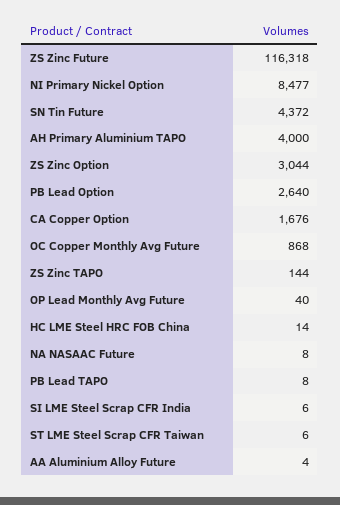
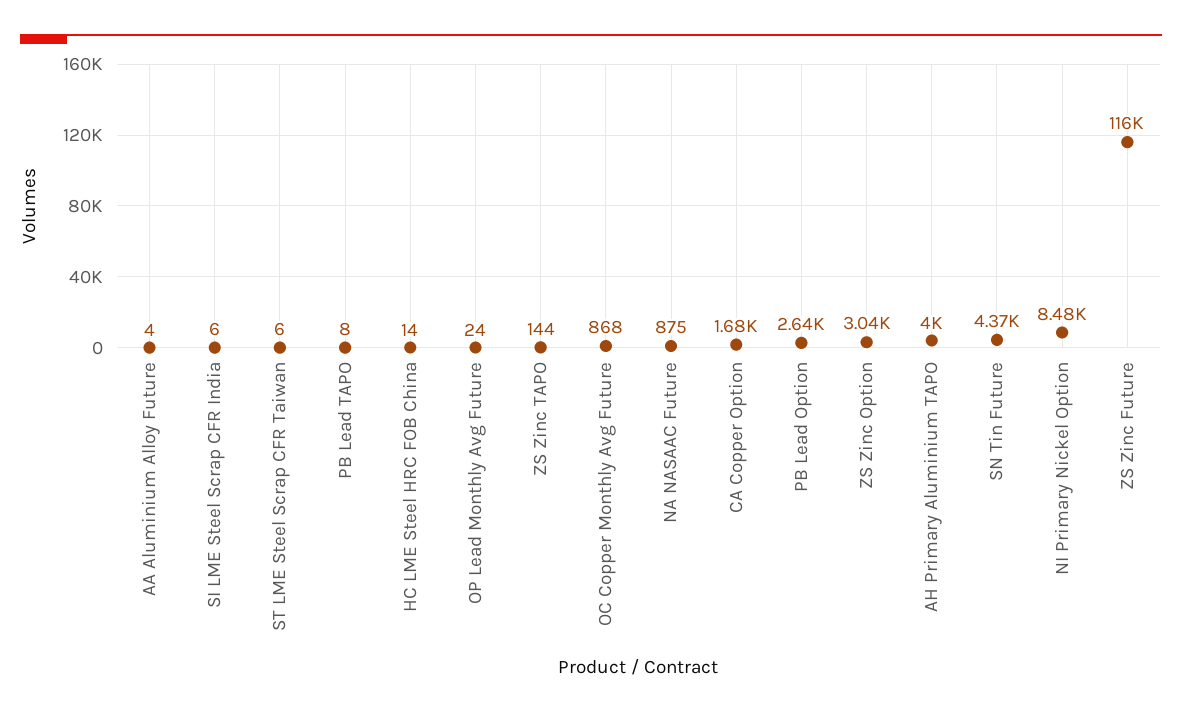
OP Lead Monthly Avg Future: 40 -> 24
NA NASAAC Future: 8 -> 875

